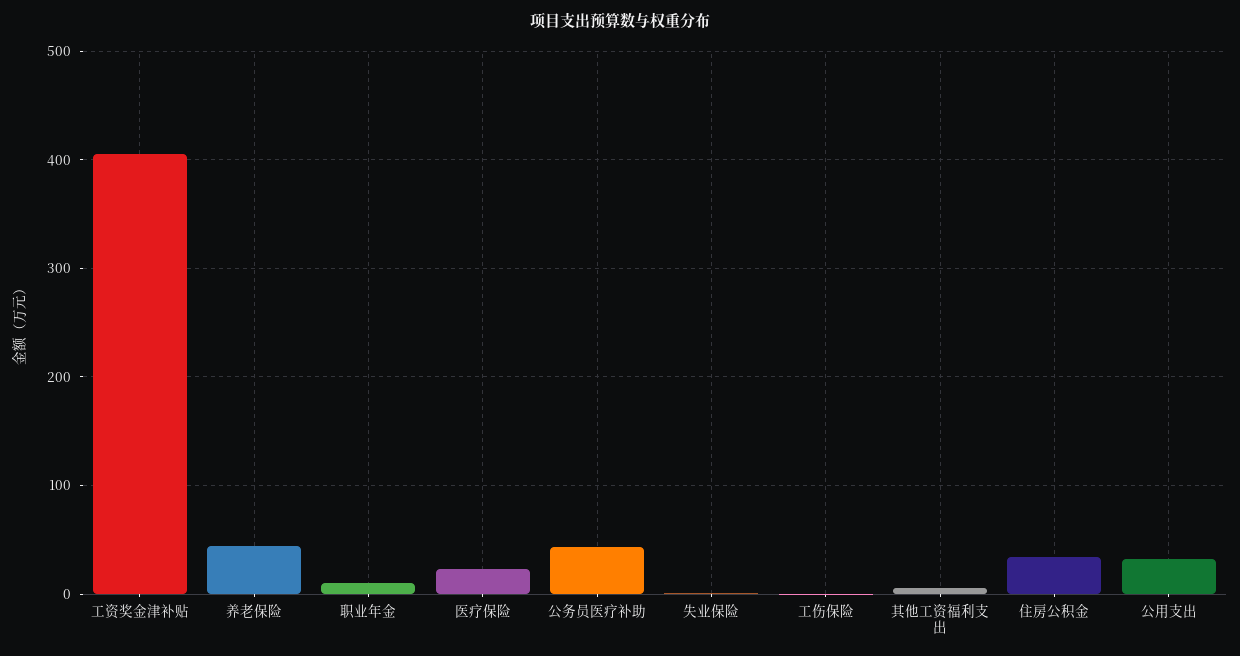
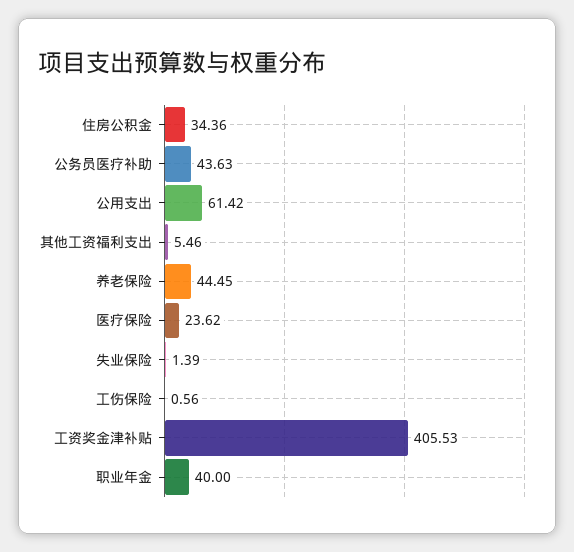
职业年金: 10 -> 40
公用支出: 30 -> 61.42

